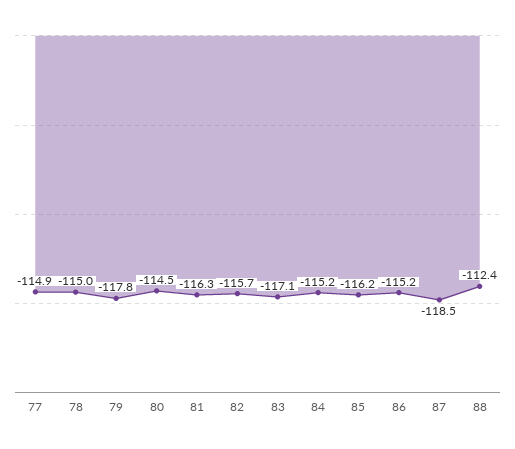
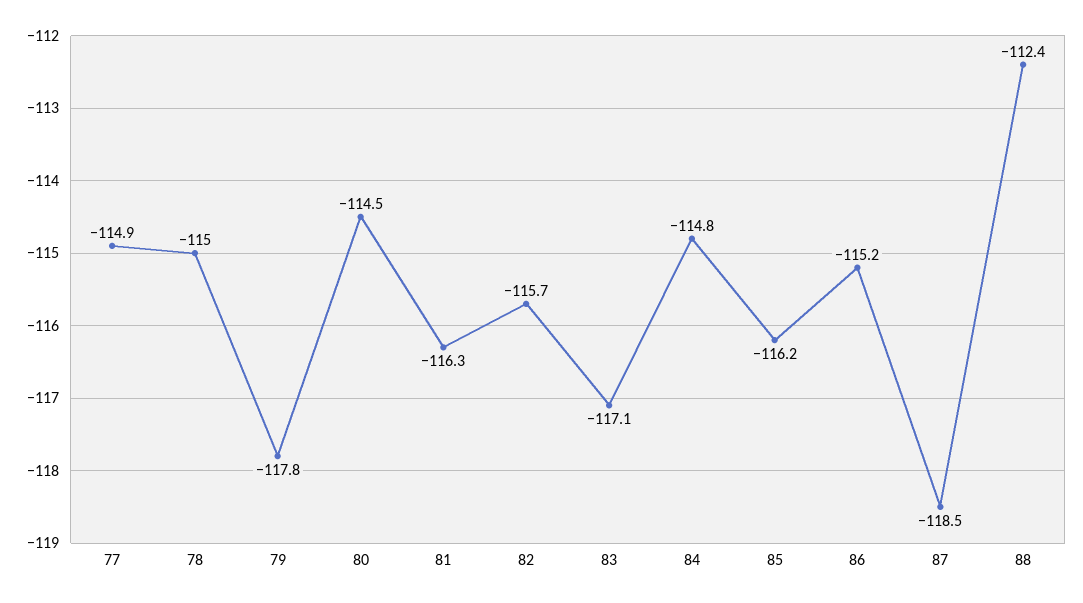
84: -115.2 -> -114.8

